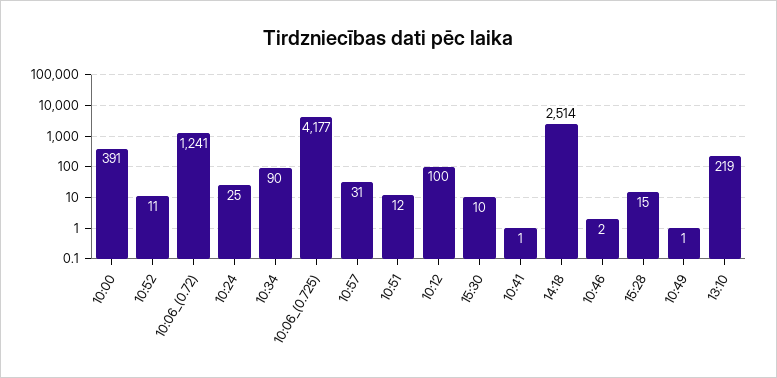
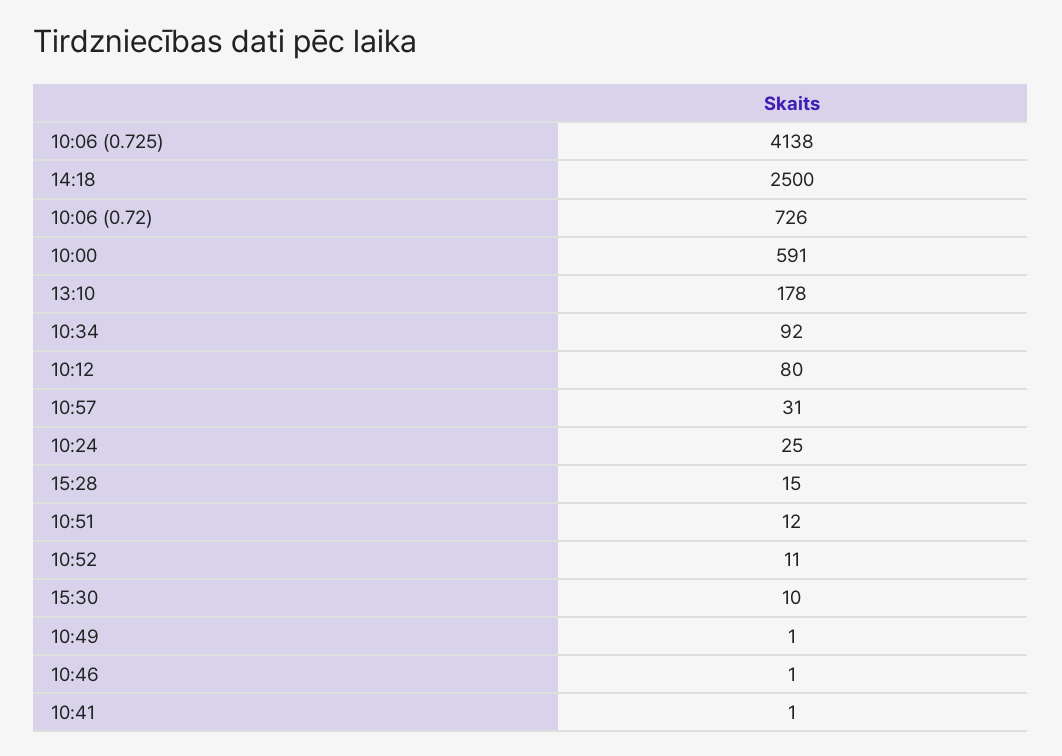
10:00: 391 -> 591
10:06_(0.72): 1241 -> 726
10:34: 90 -> 92
10:06_(0.725): 4177 -> 4138
10:12: 100 -> 80
14:18: 2514 -> 2500
10:46: 2 -> 1
13:10: 219 -> 178

